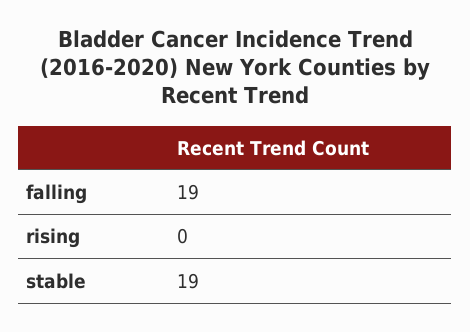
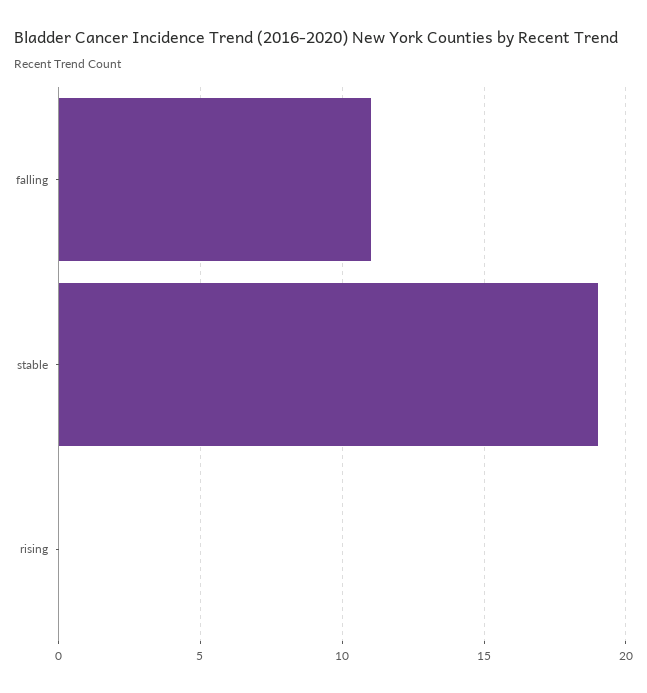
falling: 19 -> 11

